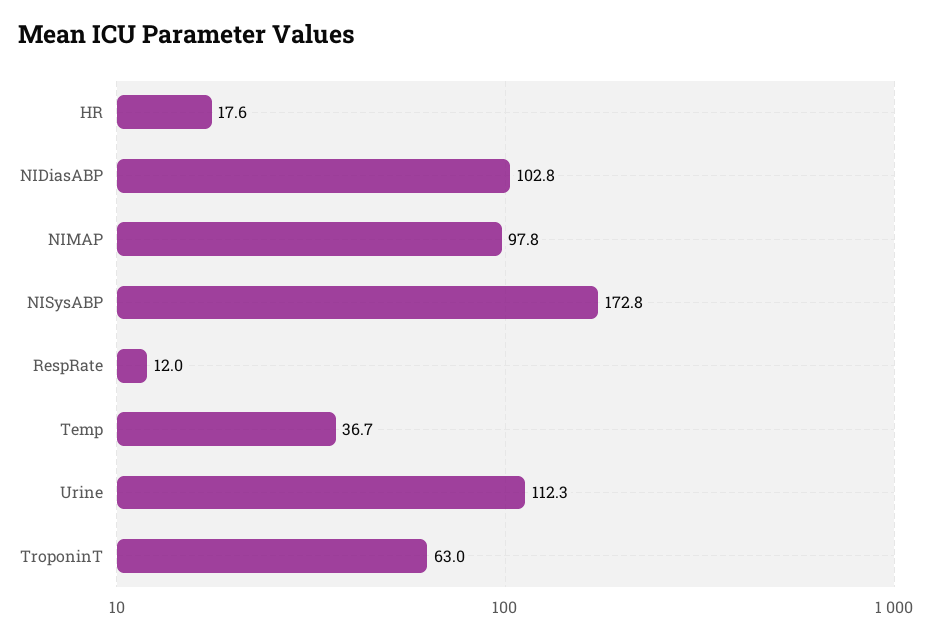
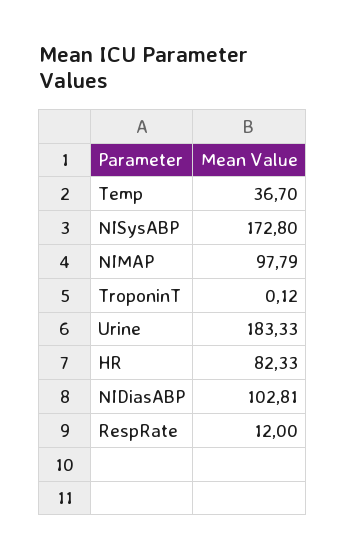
HR: 17.6 -> 82.33
Urine: 112.3 -> 183.33
TroponinT: 63 -> 0.12

